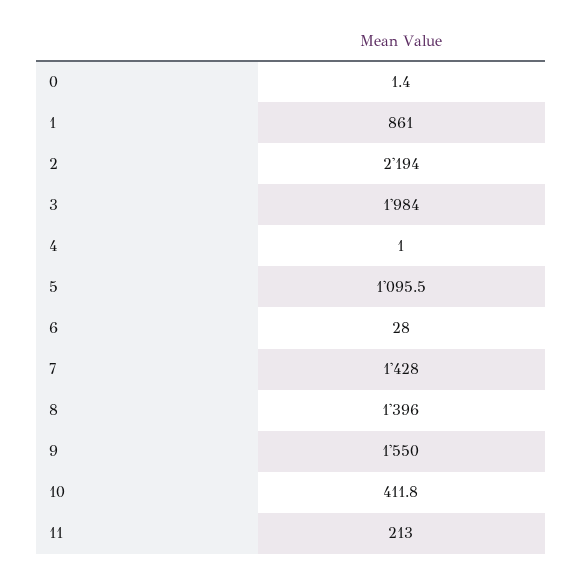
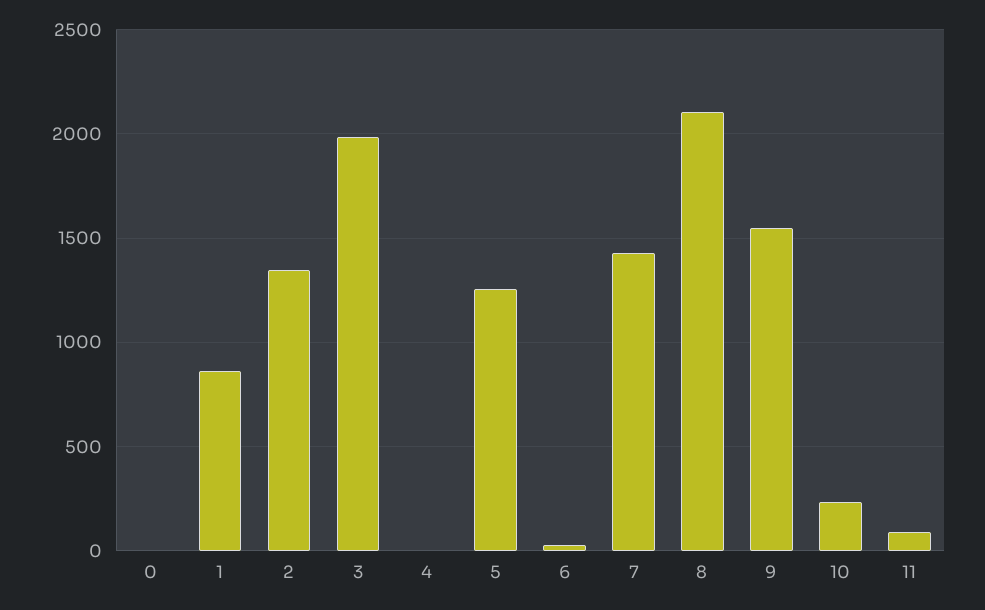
2: 2194 -> 1350
5: 1095.5 -> 1250
8: 1396 -> 2100
10: 411.8 -> 250
11: 213 -> 100

